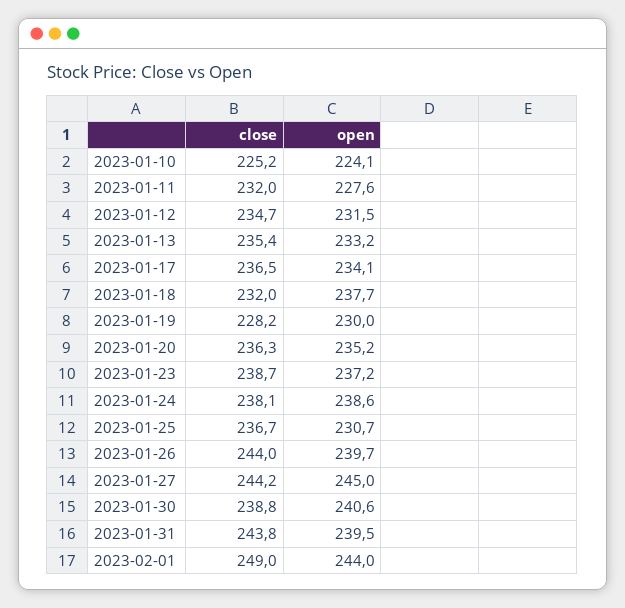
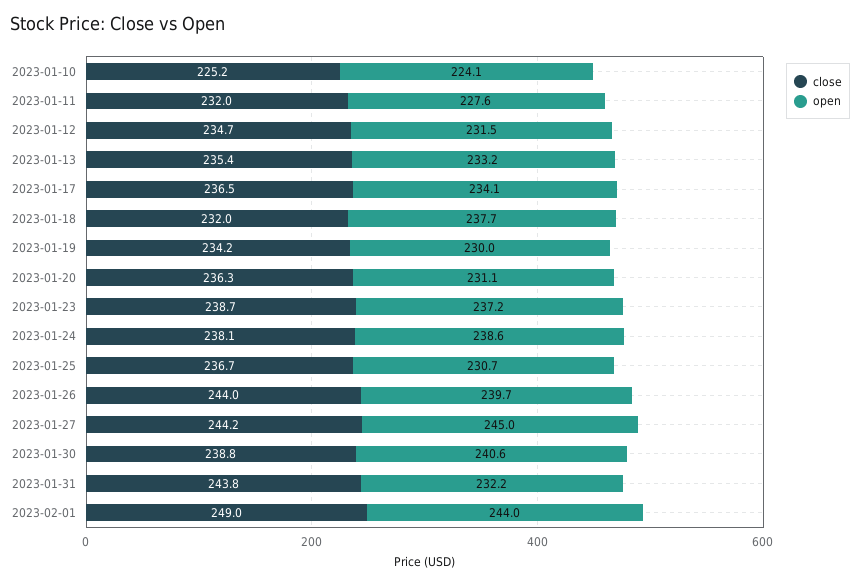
close, 2023-01-19: 228.2 -> 234.2
open, 2023-01-20: 235.2 -> 231.1
open, 2023-01-31: 239.5 -> 232.2

